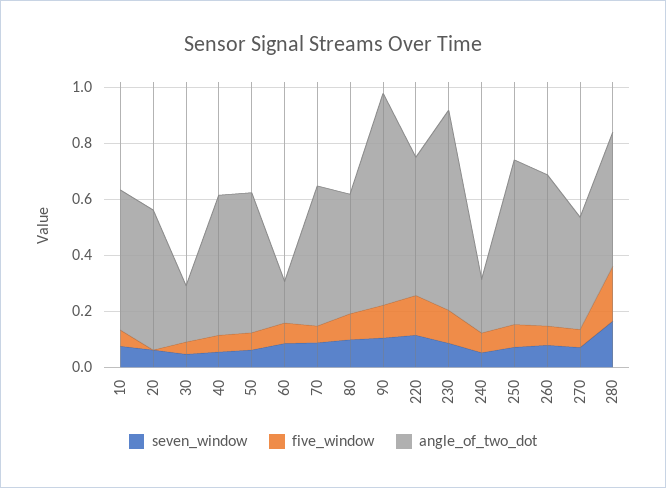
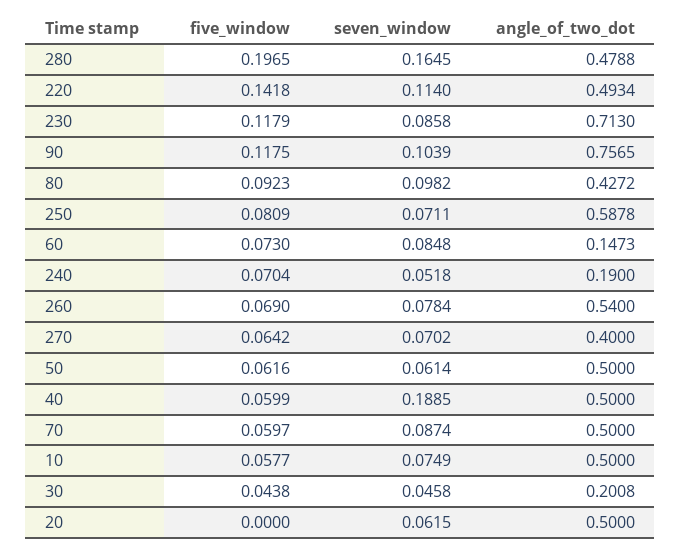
seven_window, 40: 0.05 -> 0.1885

